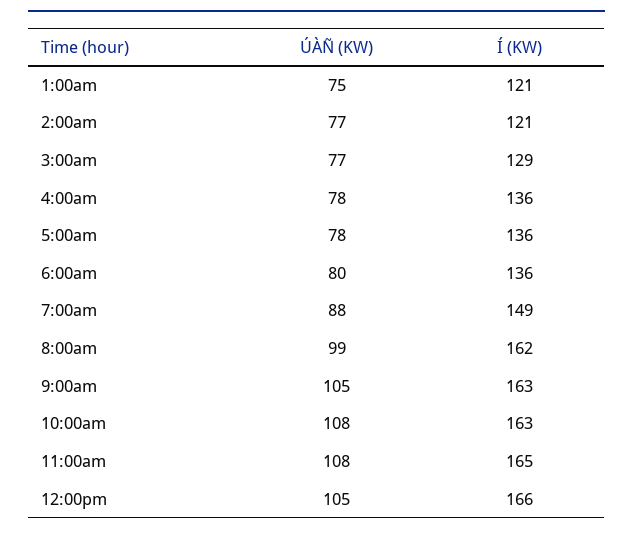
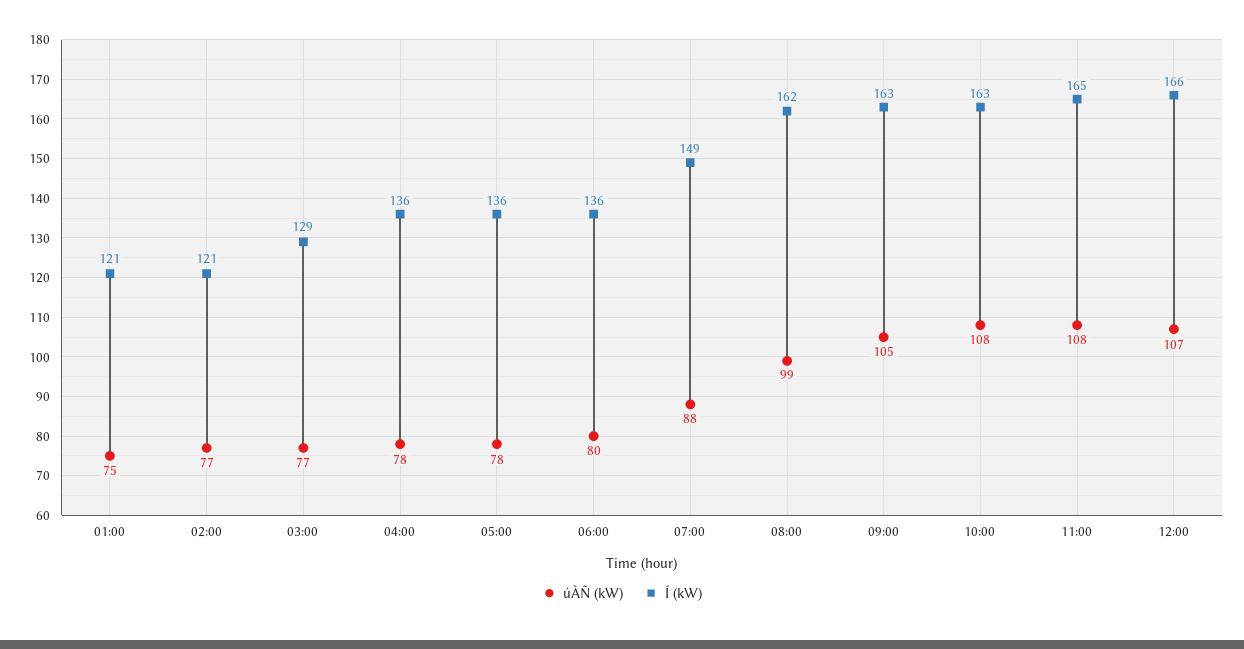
ÚÀÑ (KW), 12:00pm: 105 -> 107

